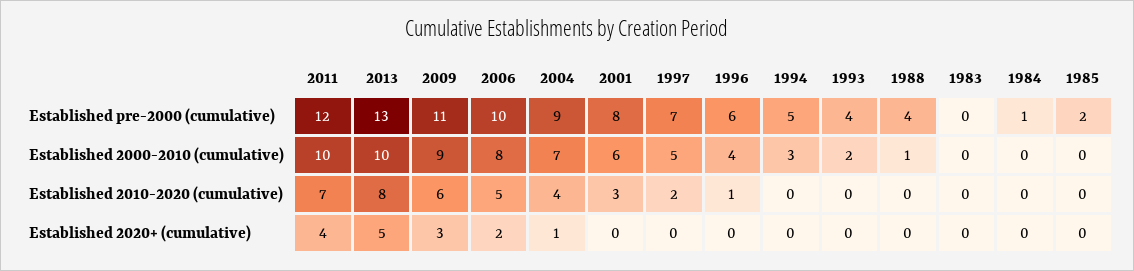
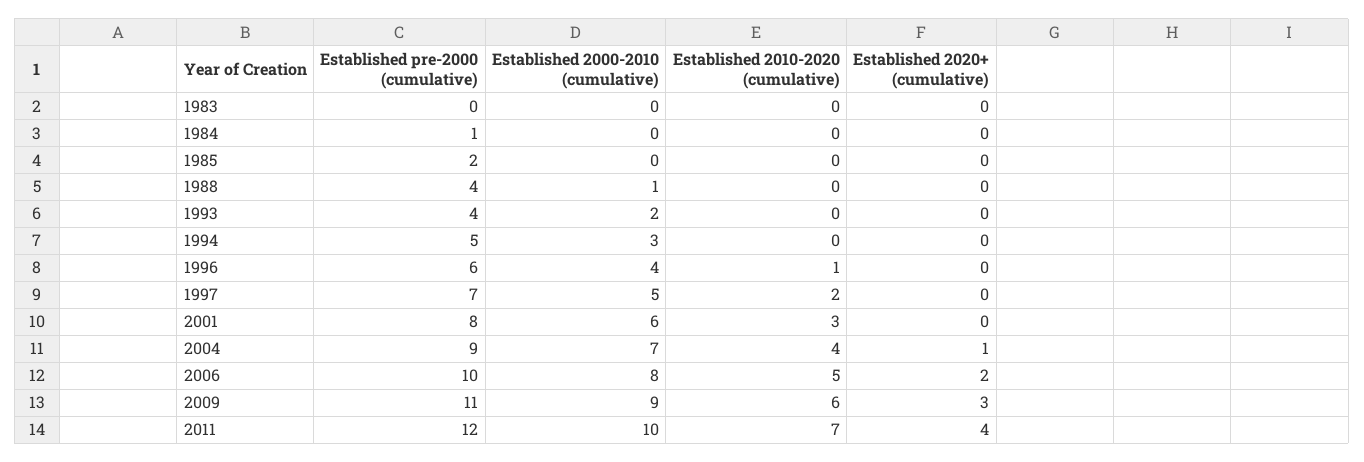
2013, Established pre-2000 (cumulative): 13 -> none
2013, Established 2000-2010 (cumulative): 10 -> none
2013, Established 2010-2020 (cumulative): 8 -> none
2013, Established 2020+ (cumulative): 5 -> none

